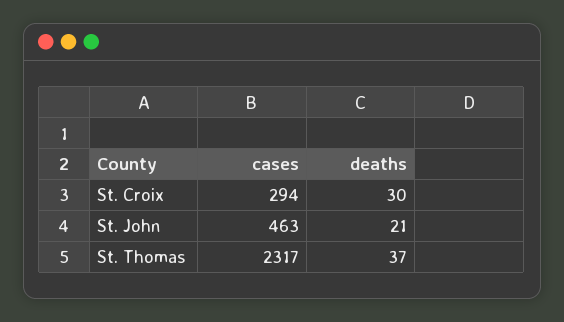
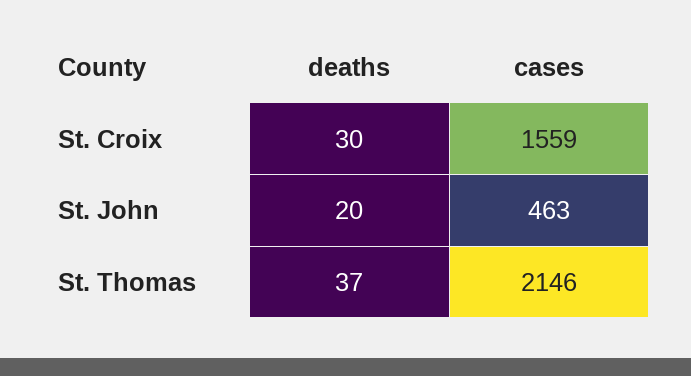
cases, St. Croix: 294 -> 1559
deaths, St. John: 21 -> 20
cases, St. Thomas: 2317 -> 2146

